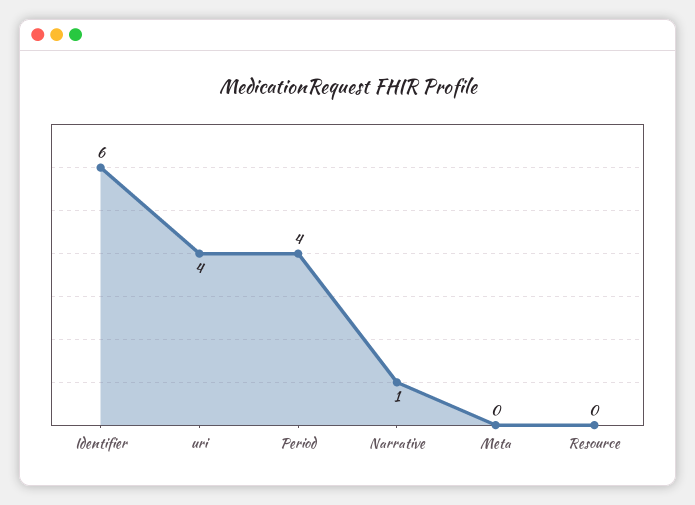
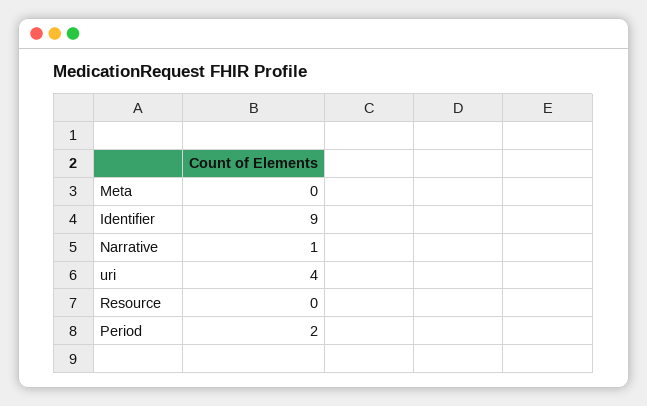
Identifier: 6 -> 9
Period: 4 -> 2

